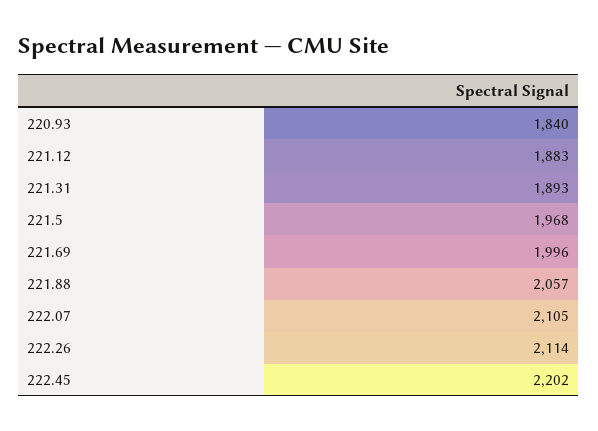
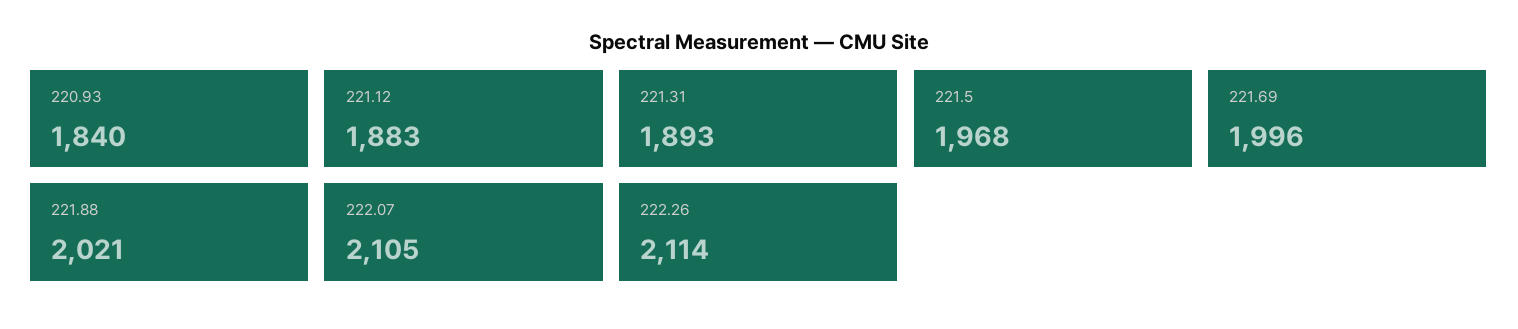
221.88: 2057 -> 2021
222.45: 2202 -> none

